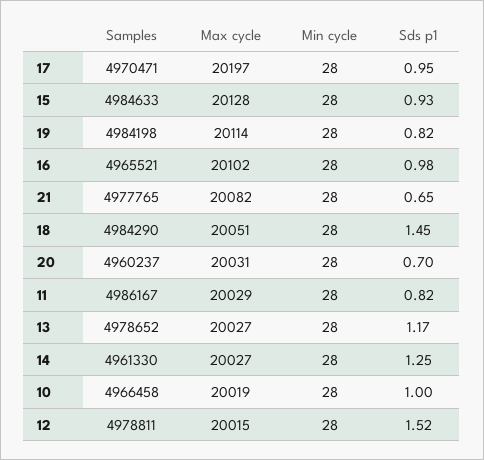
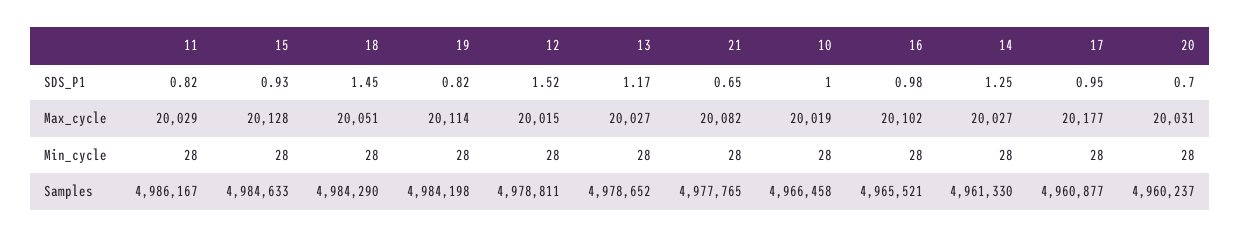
Samples, 17: 4970471 -> 4960877
Max cycle, 17: 20197 -> 20177

